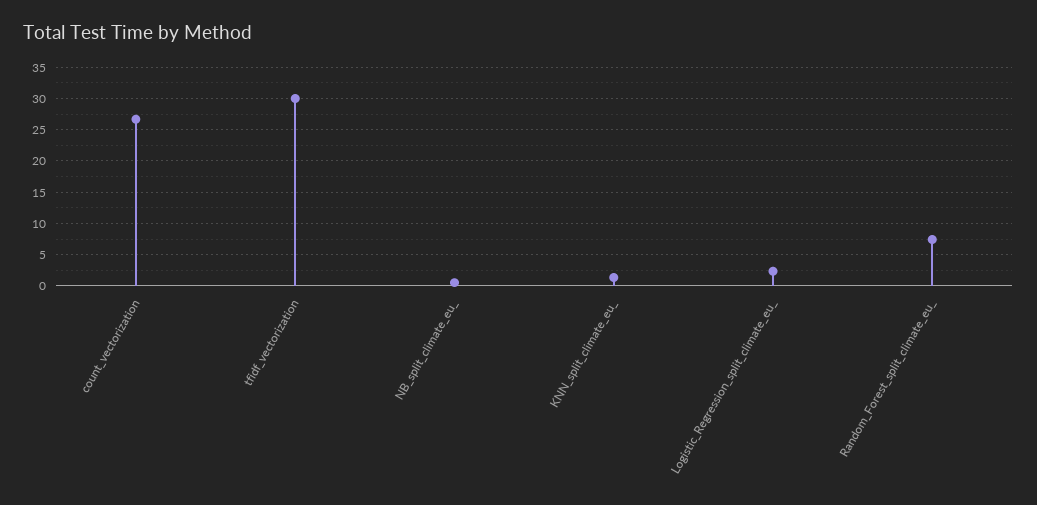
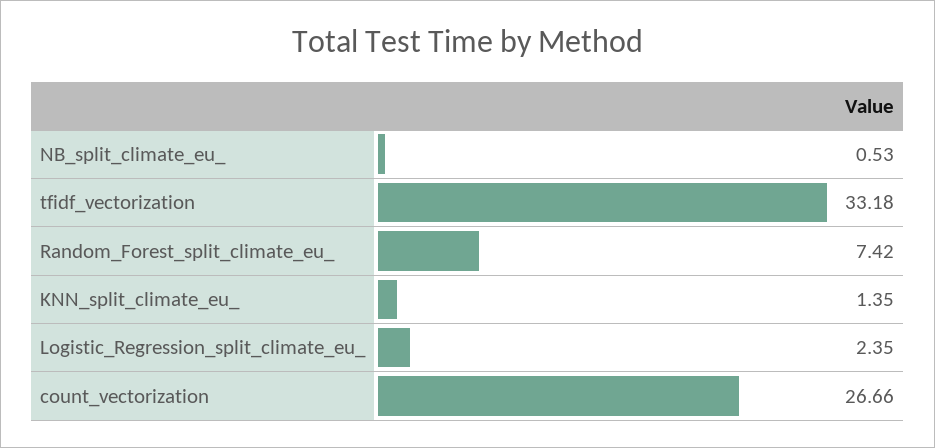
tfidf_vectorization: 30 -> 33.18

